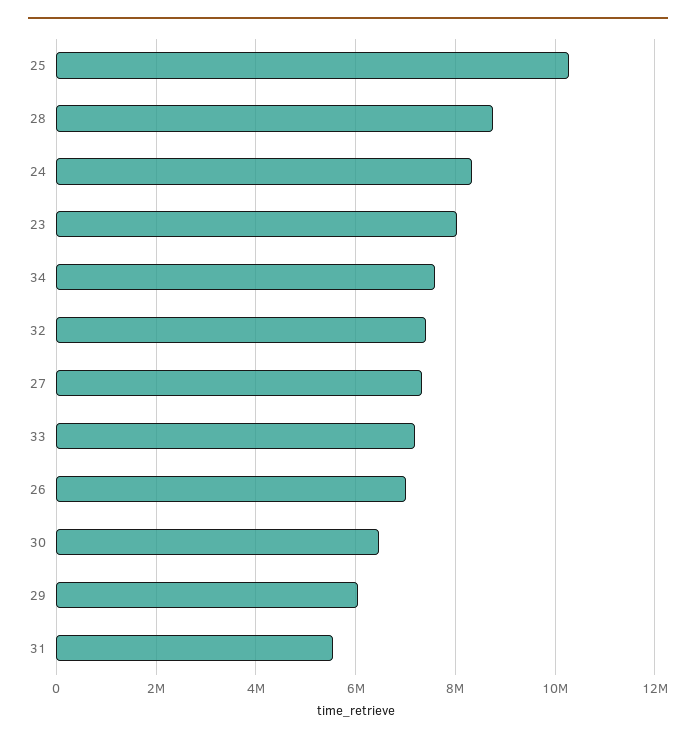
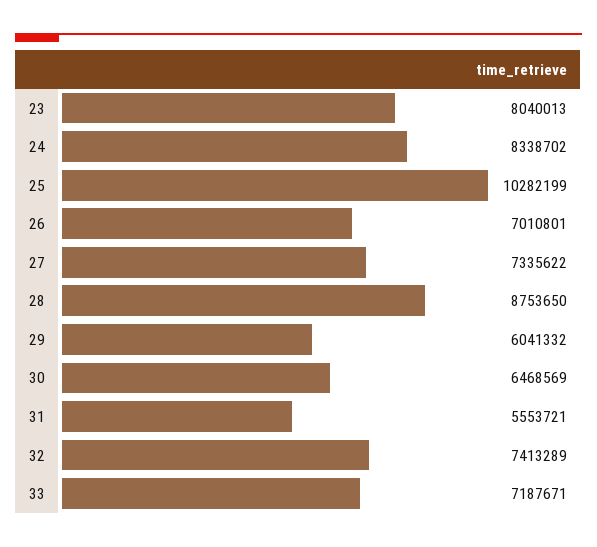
34: 7600000 -> none

